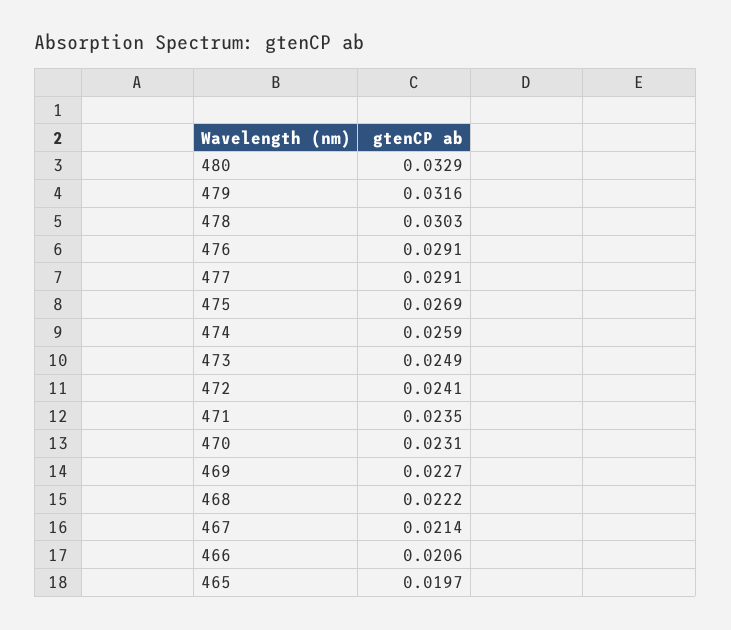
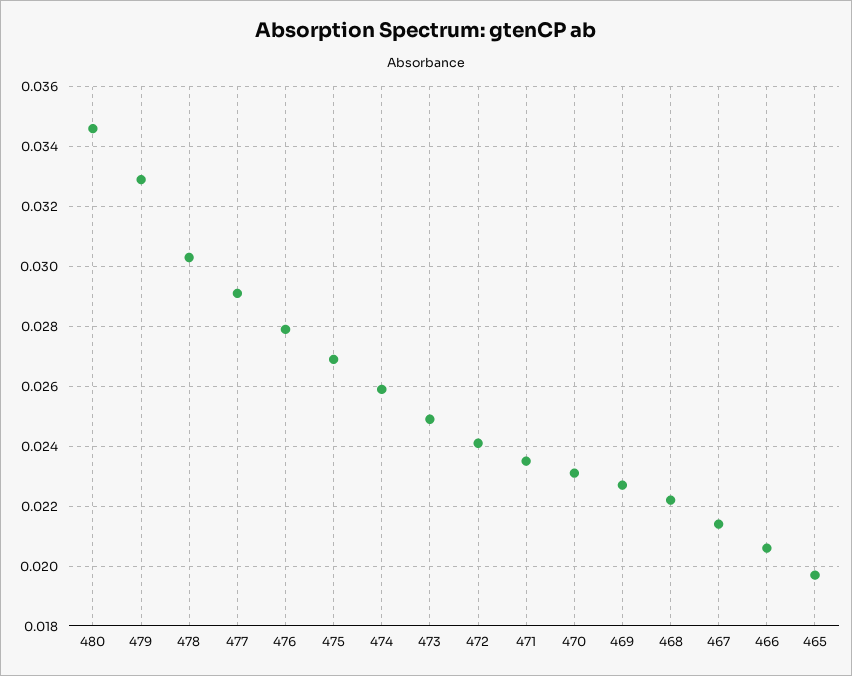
480: 0.0329 -> 0.0345
479: 0.0316 -> 0.033
476: 0.0291 -> 0.028

